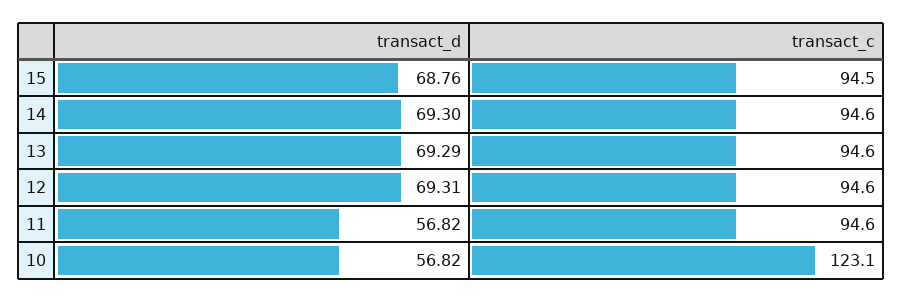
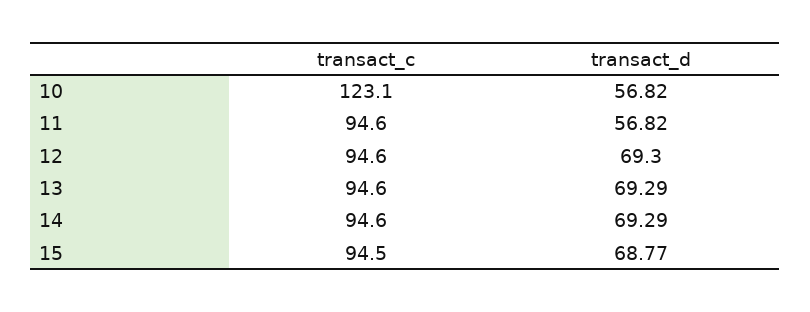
transact_d, 15: 68.76 -> 68.77
transact_d, 14: 69.3 -> 69.29
transact_d, 12: 69.31 -> 69.3

